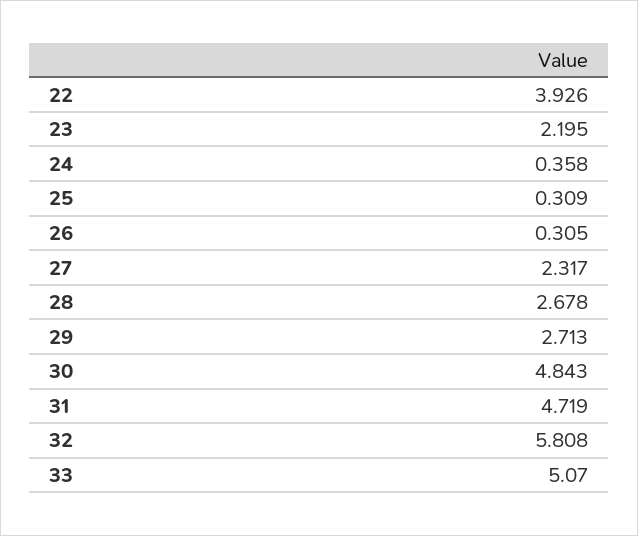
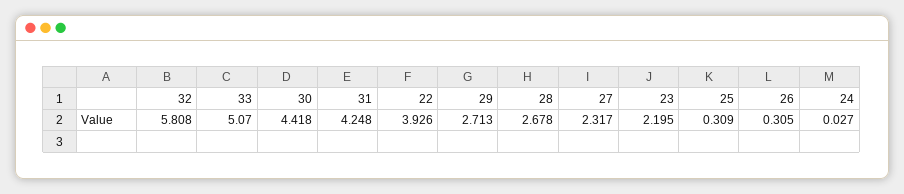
24: 0.358 -> 0.027
30: 4.843 -> 4.418
31: 4.719 -> 4.248

